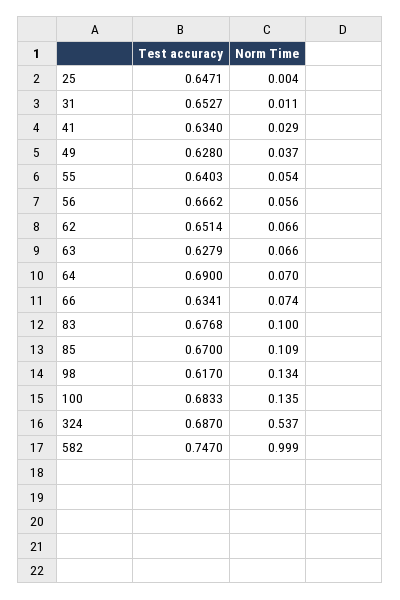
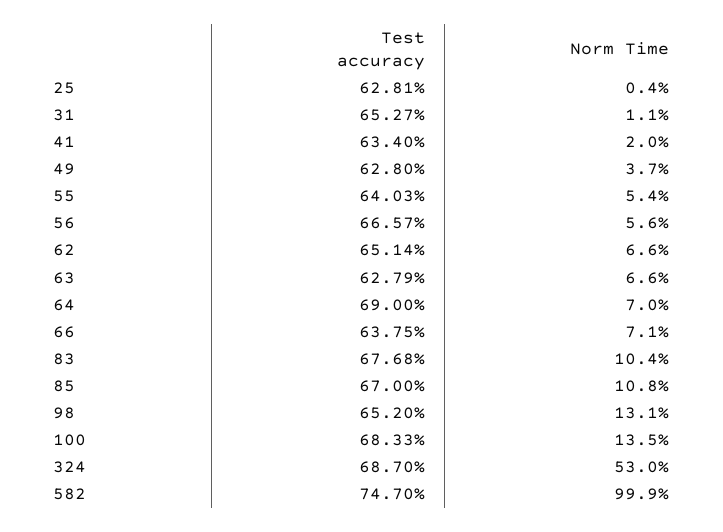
Test accuracy, 25: 0.6471 -> 0.6281
Norm Time, 41: 0.029 -> 0.02
Test accuracy, 56: 0.6662 -> 0.6657
Test accuracy, 66: 0.6341 -> 0.6375
Norm Time, 66: 0.074 -> 0.071
Norm Time, 83: 0.1 -> 0.104
Norm Time, 85: 0.109 -> 0.108
Test accuracy, 98: 0.617 -> 0.652
Norm Time, 98: 0.134 -> 0.131
Norm Time, 324: 0.537 -> 0.53

